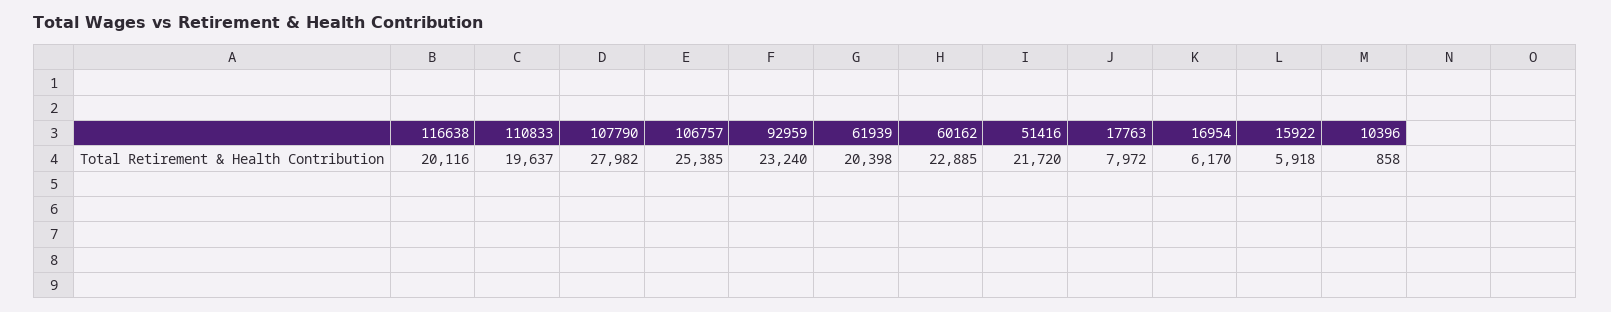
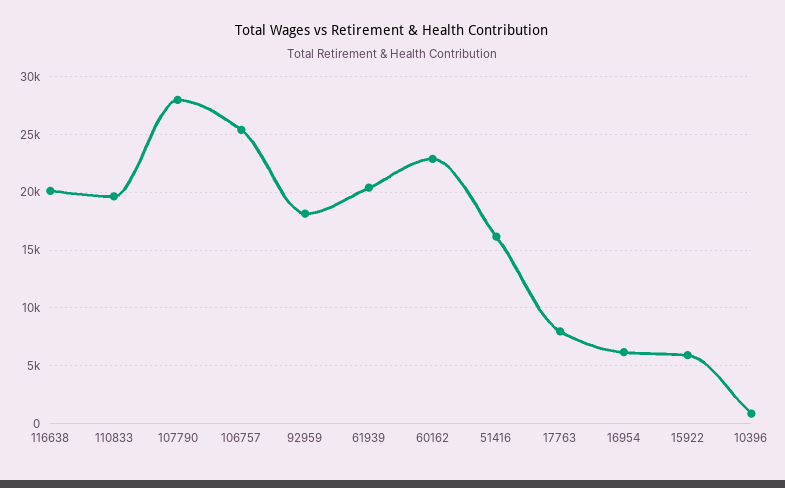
92959: 23240 -> 18000
51416: 21720 -> 16000

